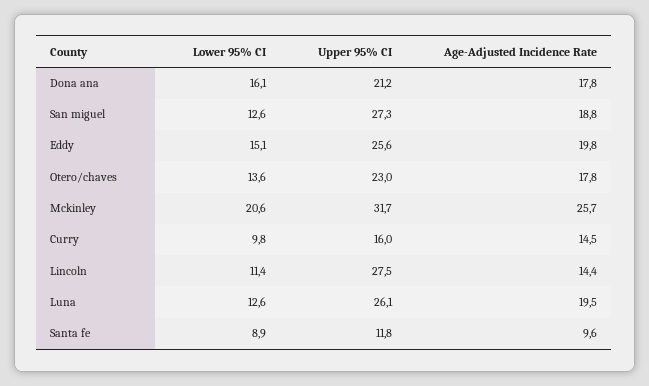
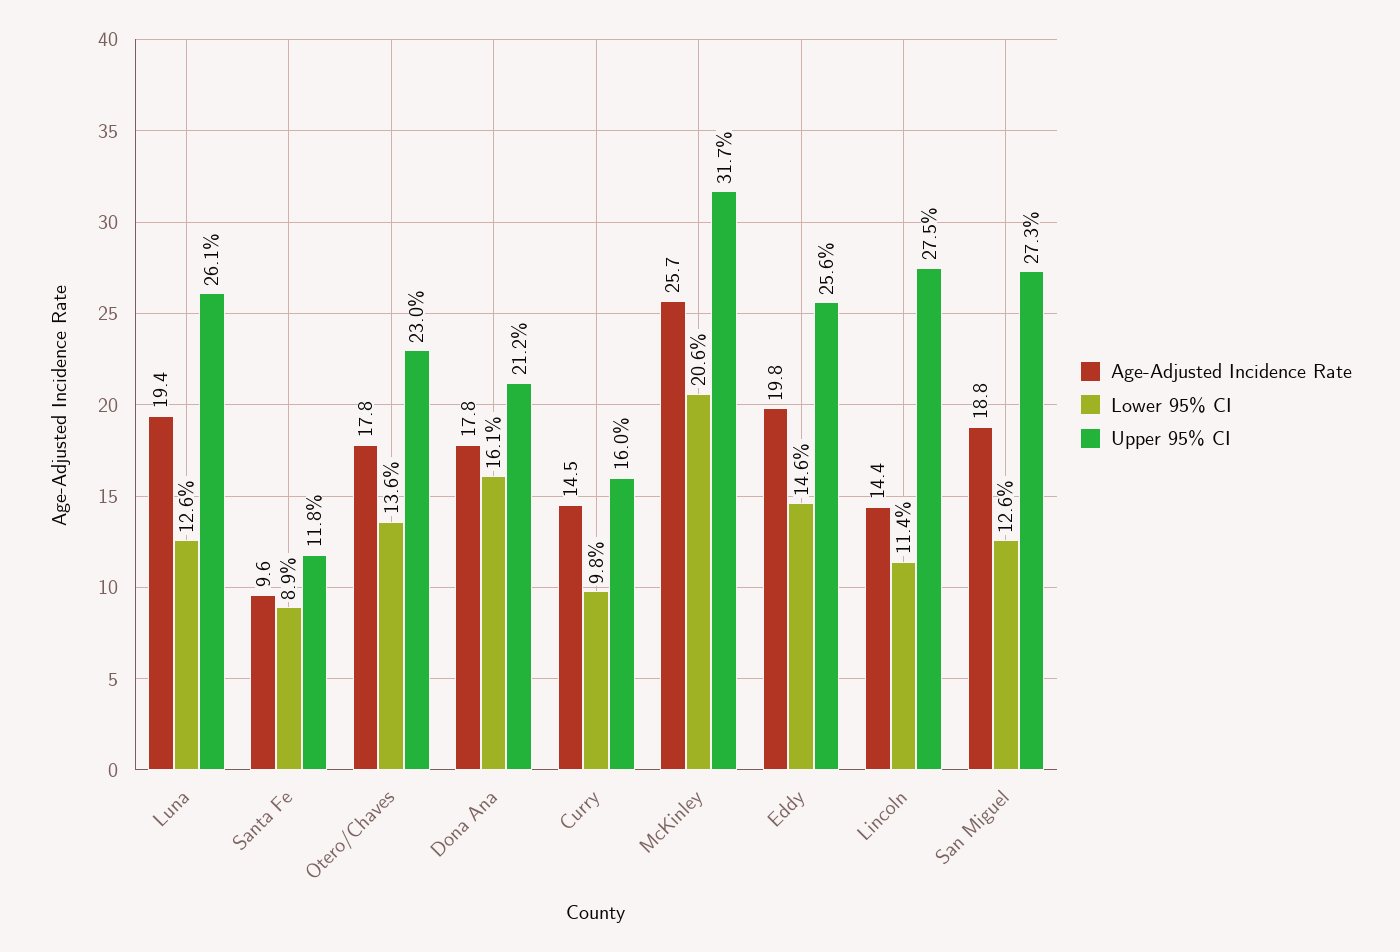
Lower 95% CI, Eddy: 15.1 -> 14.6
Age-Adjusted Incidence Rate, Luna: 19.5 -> 19.4

